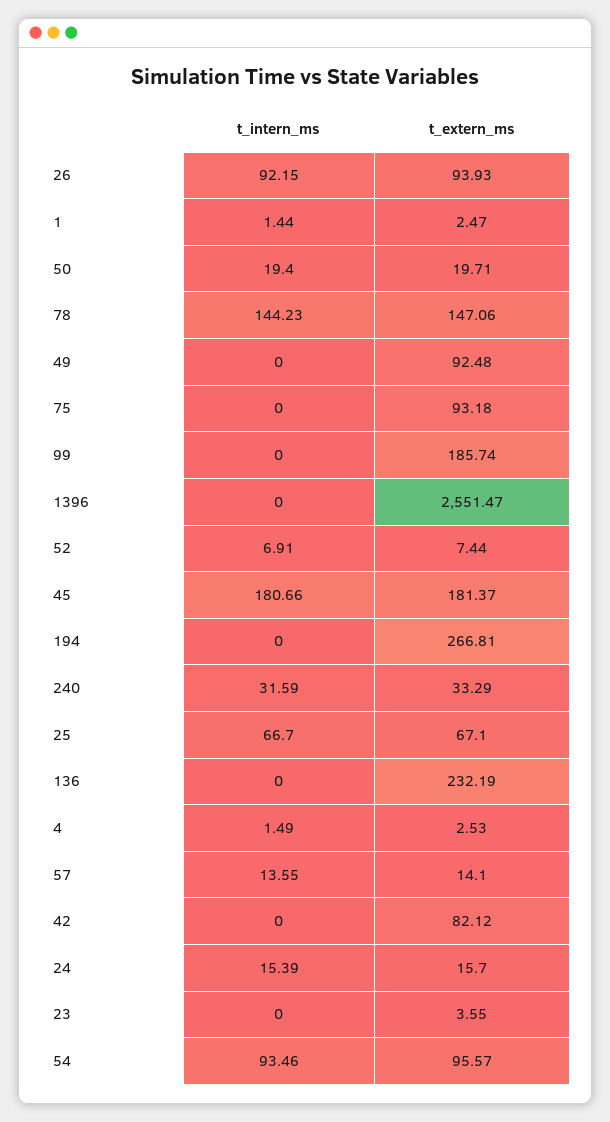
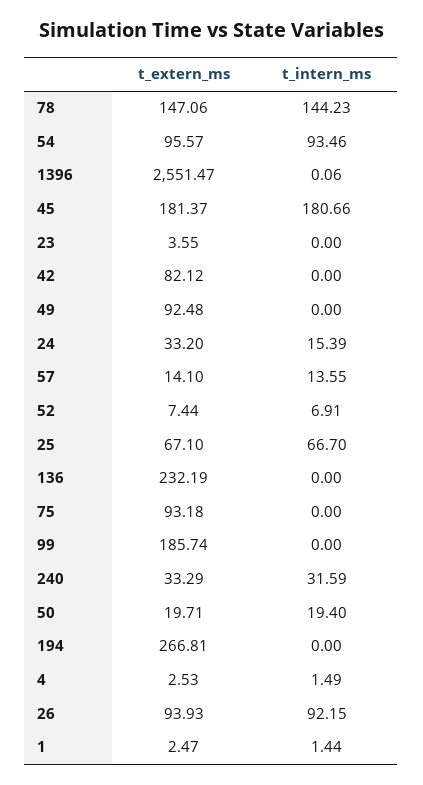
t_intern_ms, 1396: 0 -> 0.06
t_extern_ms, 24: 15.7 -> 33.2

